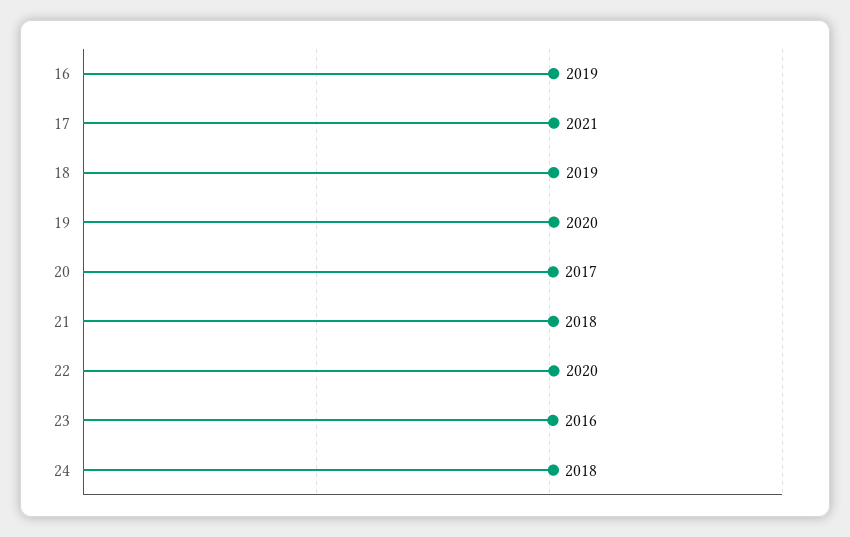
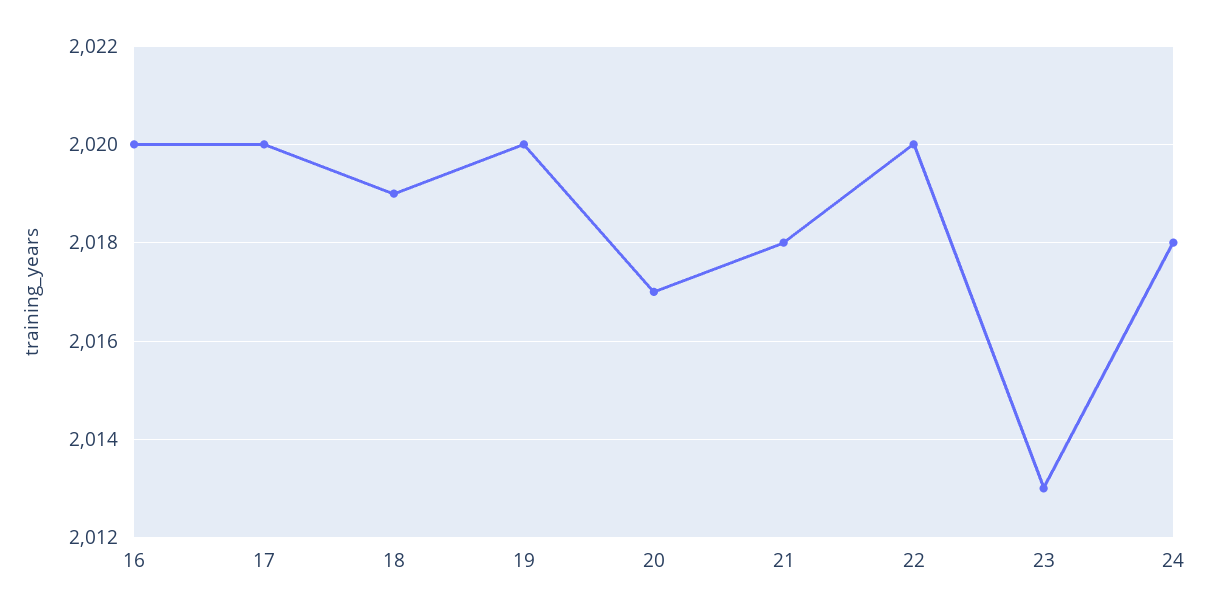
16: 2019 -> 2020
17: 2021 -> 2020
23: 2016 -> 2013

